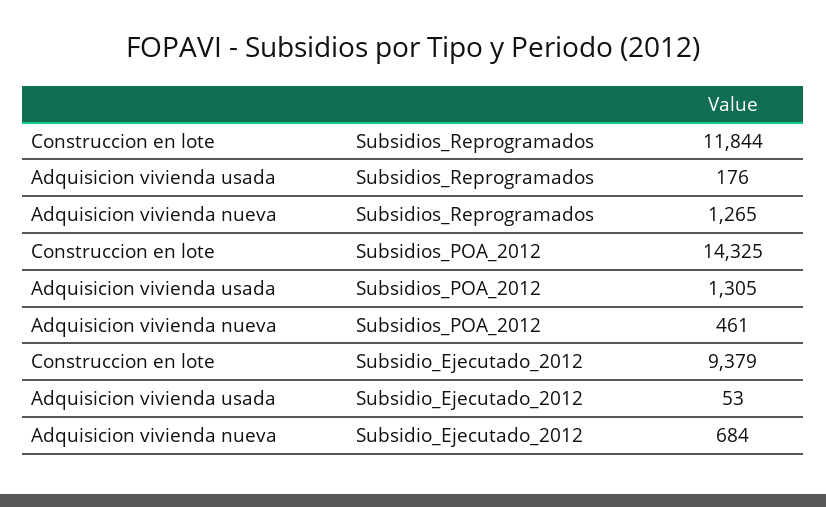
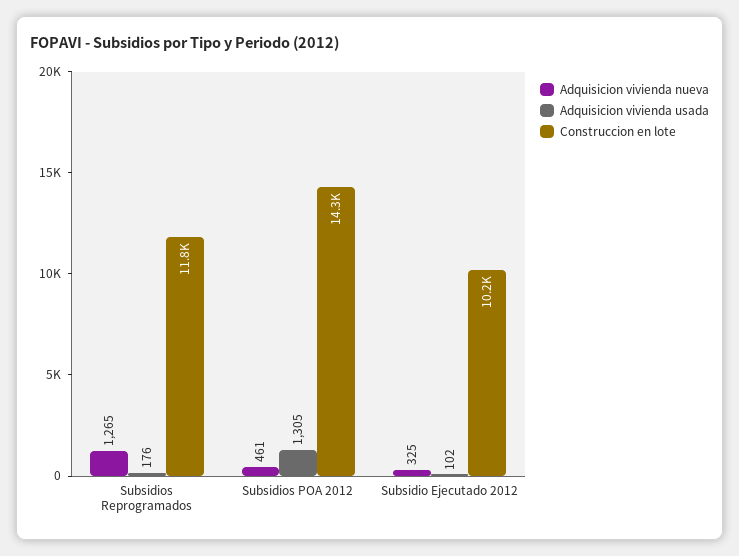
Construccion en lote, Subsidio_Ejecutado_2012: 9379 -> 10200
Adquisicion vivienda usada, Subsidio_Ejecutado_2012: 53 -> 102
Adquisicion vivienda nueva, Subsidio_Ejecutado_2012: 684 -> 325

